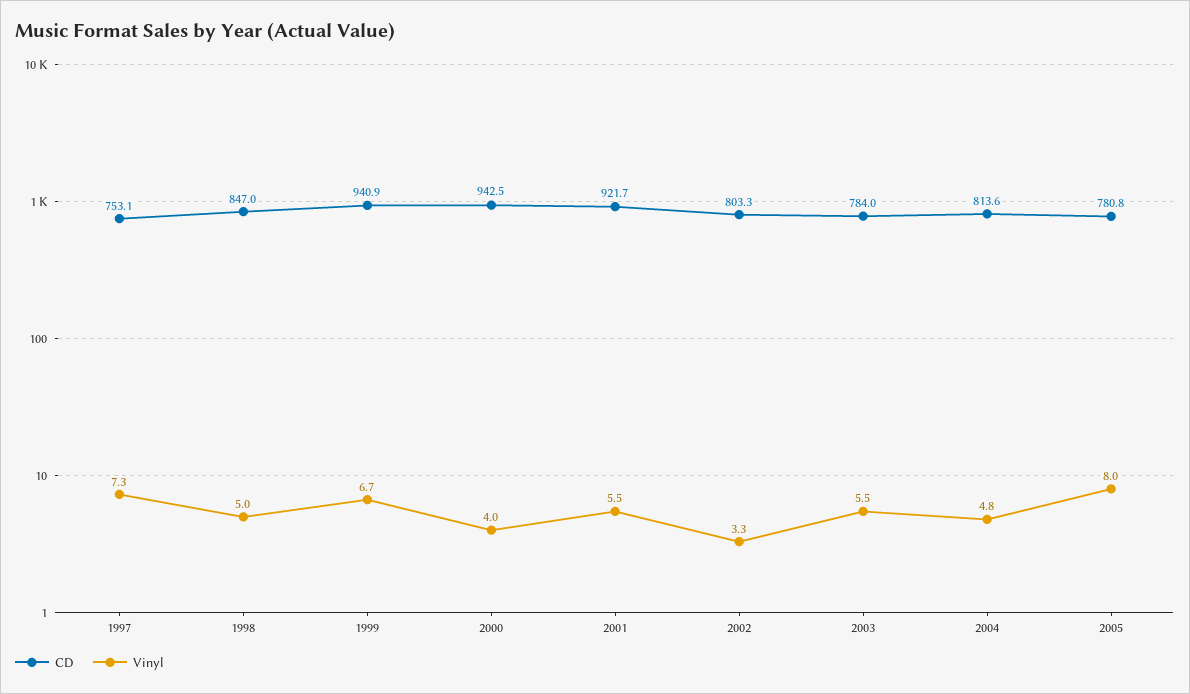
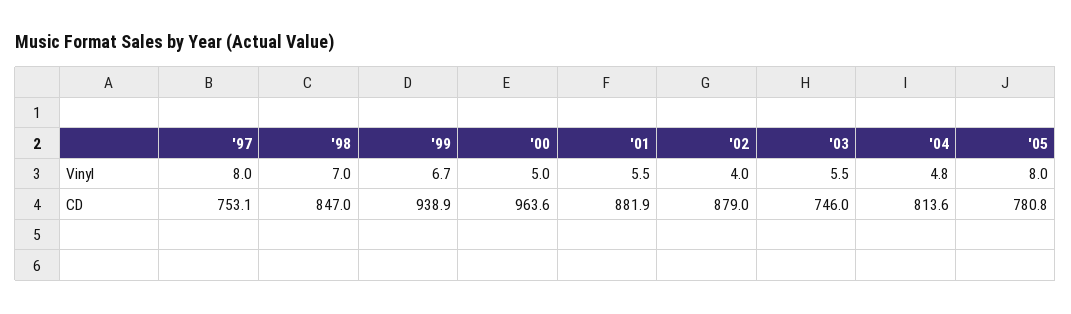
Vinyl, 1997: 7.3 -> 8
Vinyl, 1998: 5 -> 7
CD, 1999: 940.9 -> 938.9
CD, 2000: 942.5 -> 963.6
Vinyl, 2000: 4 -> 5
CD, 2001: 921.7 -> 881.9
CD, 2002: 803.3 -> 879
Vinyl, 2002: 3.3 -> 4
CD, 2003: 784 -> 746

